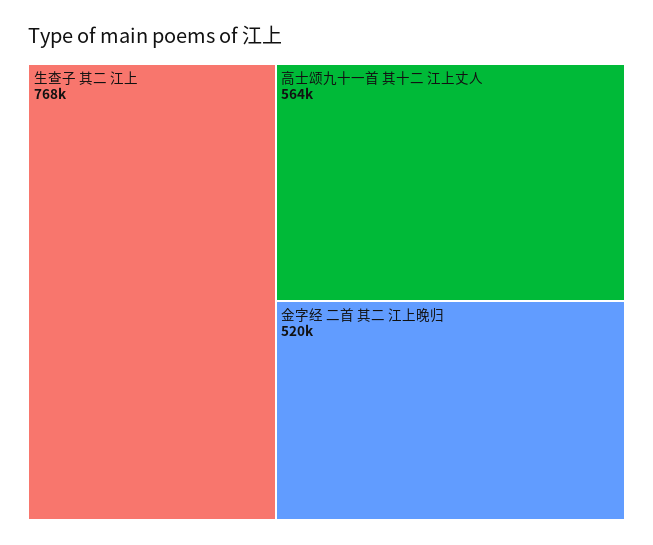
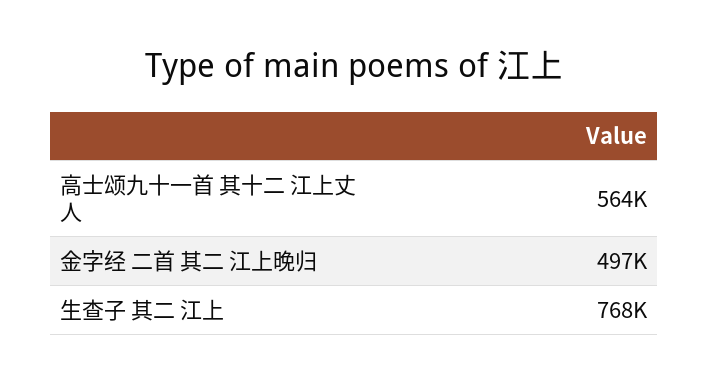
金字经 二首 其二 江上晚归: 520000 -> 497000

